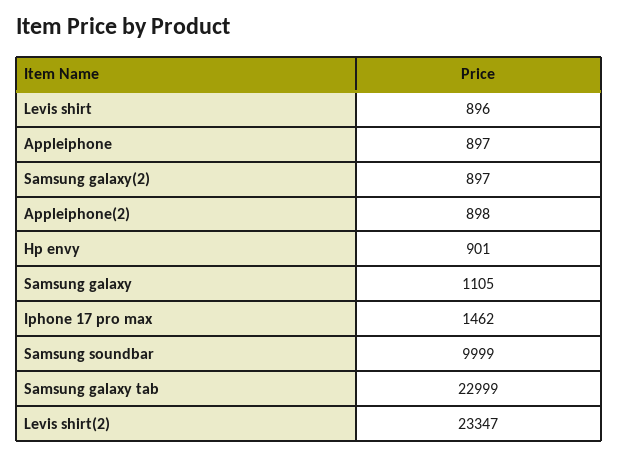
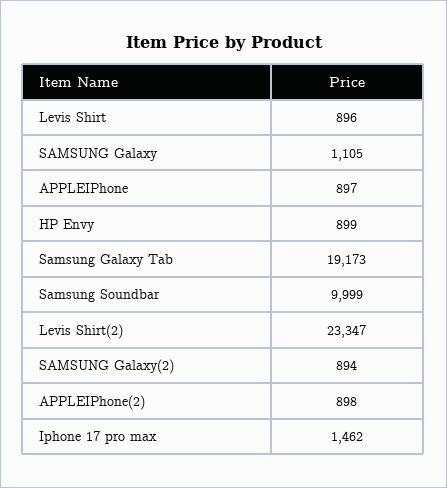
Samsung galaxy(2): 897 -> 894
Hp envy: 901 -> 899
Samsung galaxy tab: 22999 -> 19173

